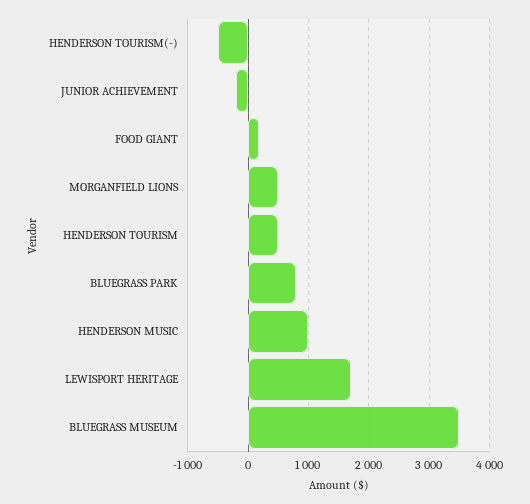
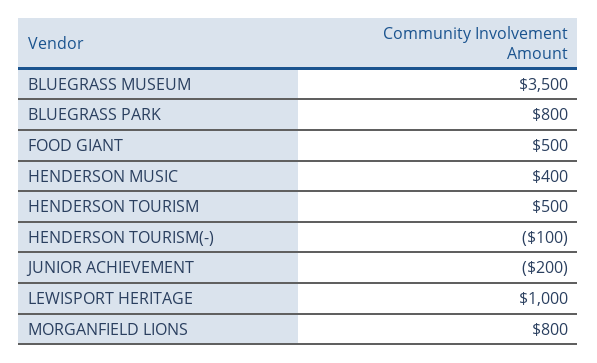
HENDERSON TOURISM(-): -500 -> -100
FOOD GIANT: 200 -> 500
MORGANFIELD LIONS: 500 -> 800
HENDERSON MUSIC: 1000 -> 400
LEWISPORT HERITAGE: 1700 -> 1000

